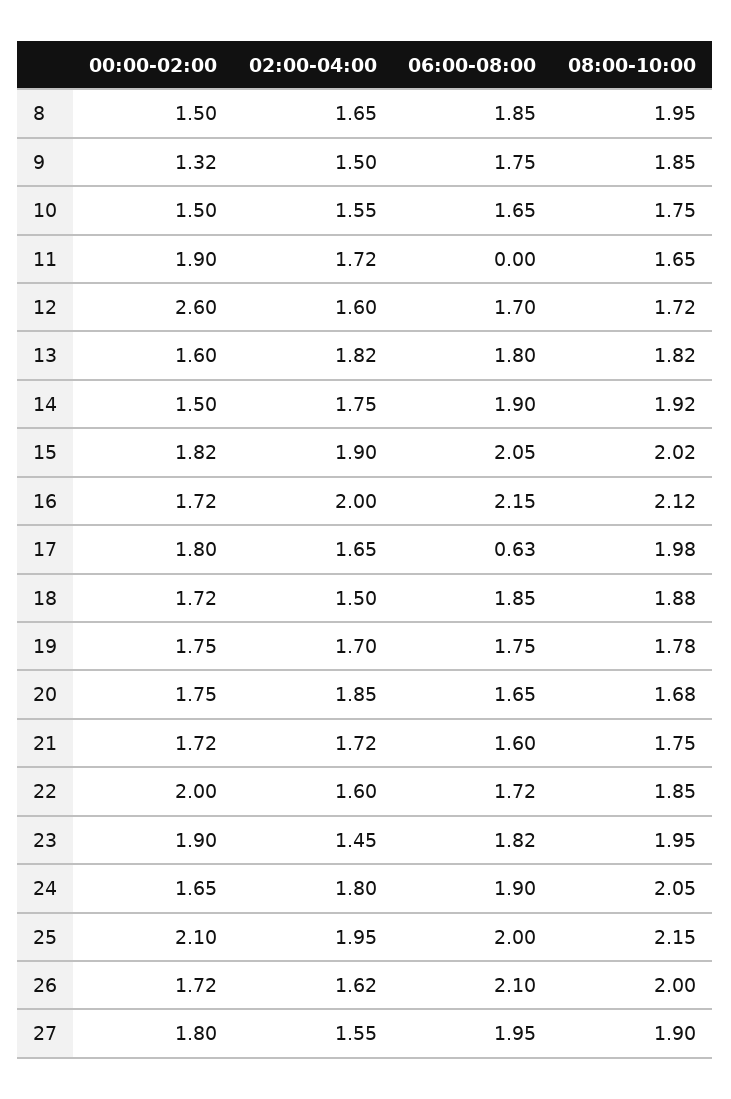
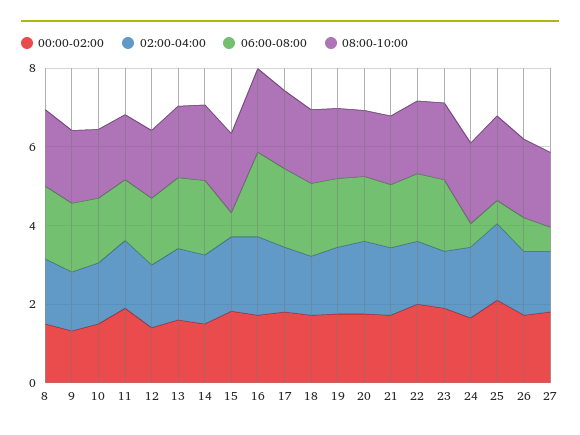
06:00-08:00, 11: 0 -> 1.5
00:00-02:00, 12: 2.6 -> 1.5
06:00-08:00, 15: 2.05 -> 0.5
06:00-08:00, 17: 0.63 -> 2
06:00-08:00, 24: 1.9 -> 0.5
06:00-08:00, 25: 2 -> 0.5
06:00-08:00, 26: 2.1 -> 1
06:00-08:00, 27: 1.95 -> 0.5

